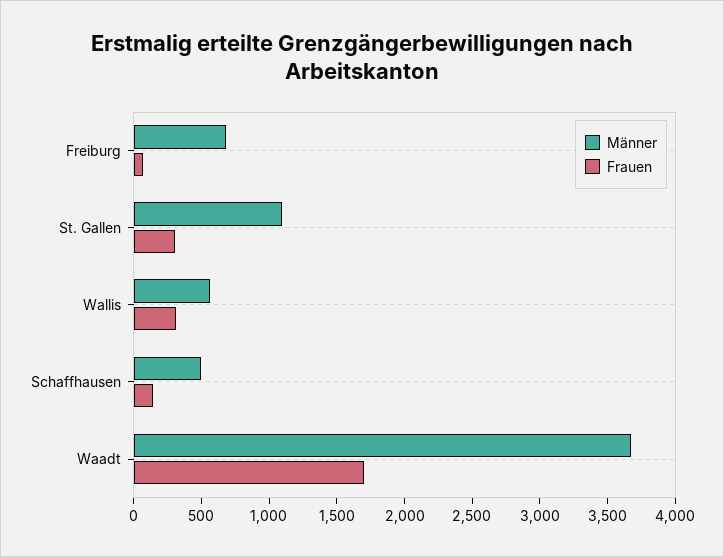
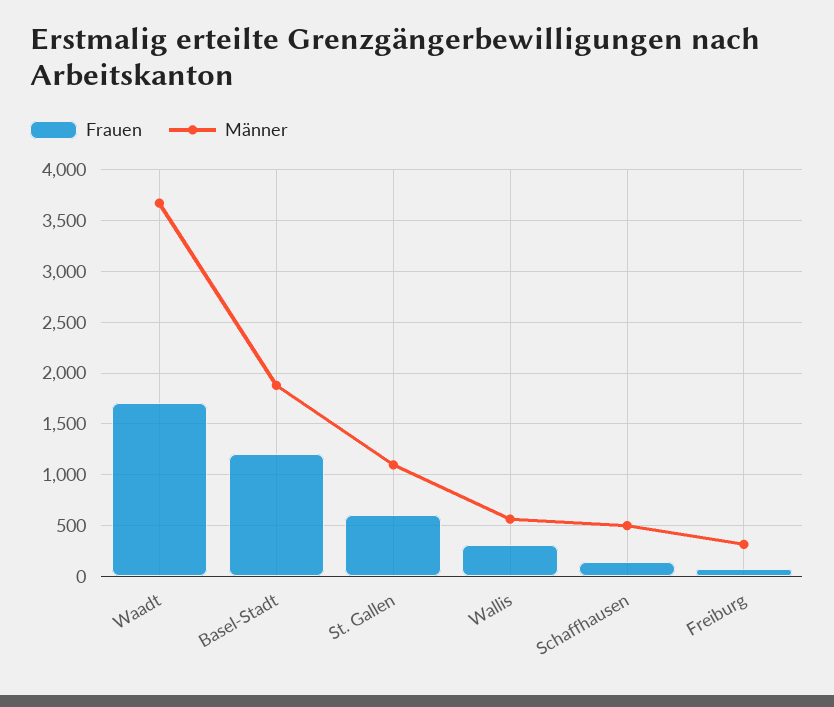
Männer, Freiburg: 700 -> 300
Frauen, St. Gallen: 300 -> 600
Frauen, Basel-Stadt: none -> 1200
Männer, Basel-Stadt: none -> 1900

